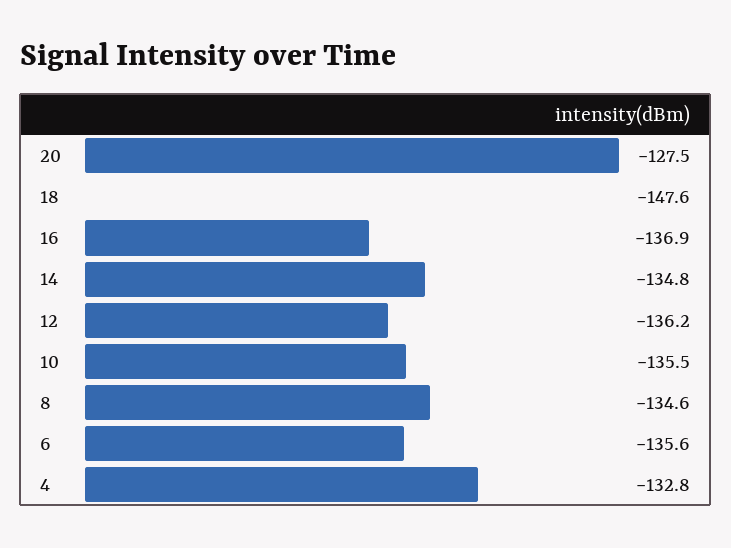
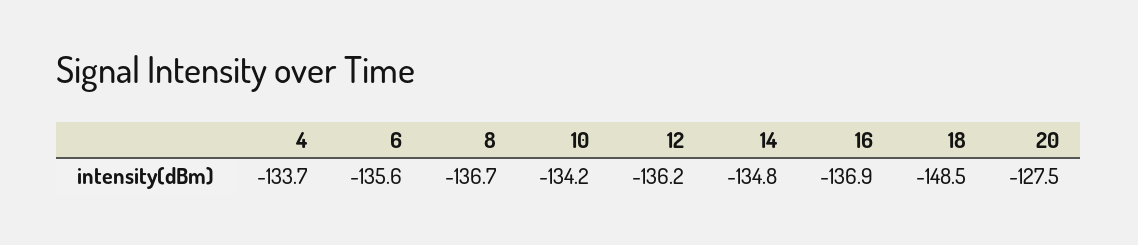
18: -147.6 -> -148.5
10: -135.5 -> -134.2
8: -134.6 -> -136.7
4: -132.8 -> -133.7

